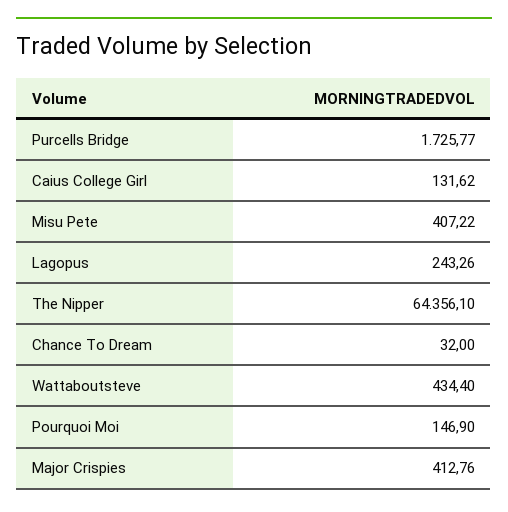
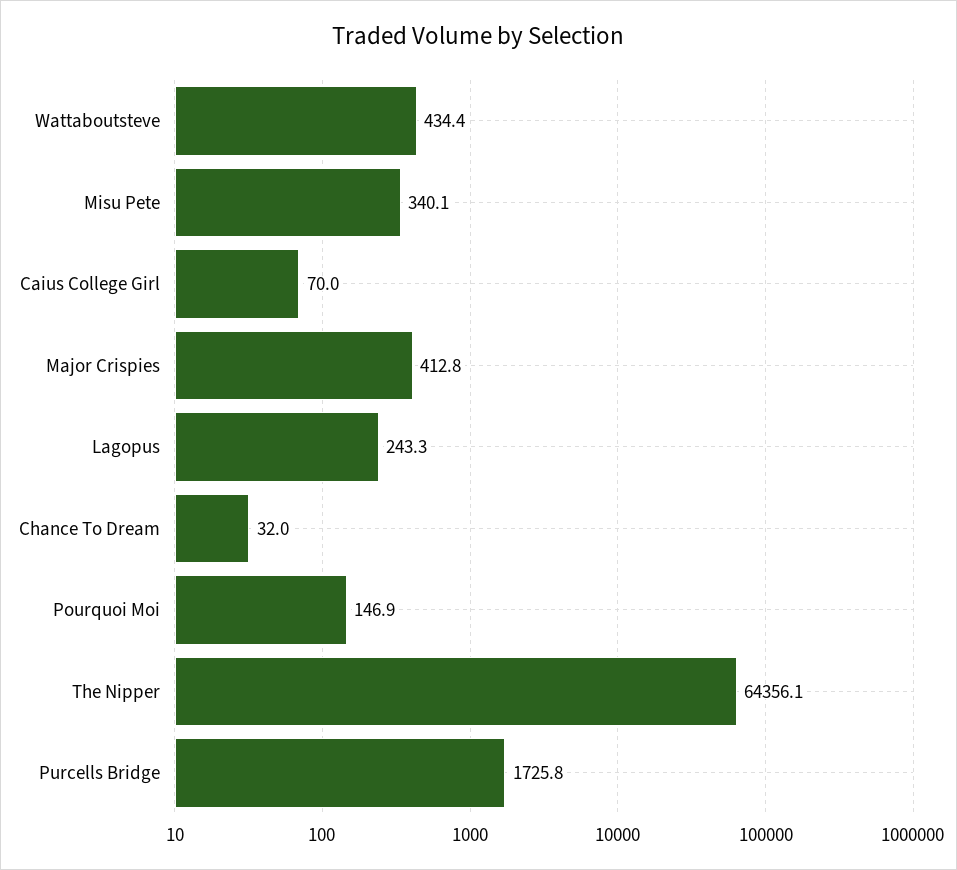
Caius College Girl: 131.62 -> 70
Misu Pete: 407.22 -> 340.1

